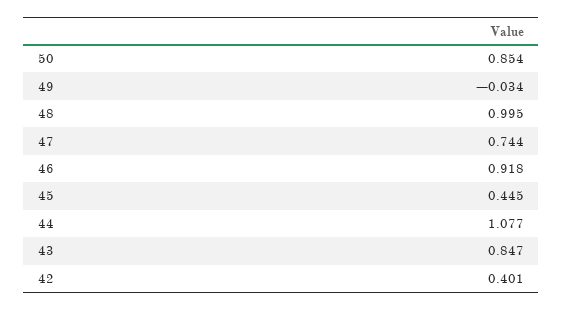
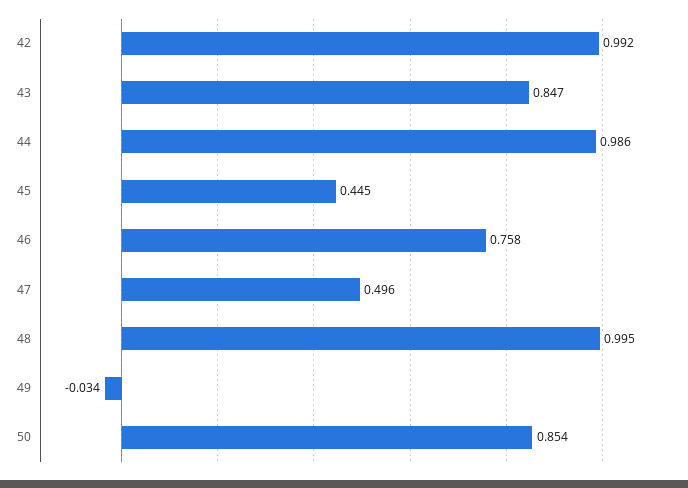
47: 0.744 -> 0.496
46: 0.918 -> 0.758
44: 1.077 -> 0.986
42: 0.401 -> 0.992

